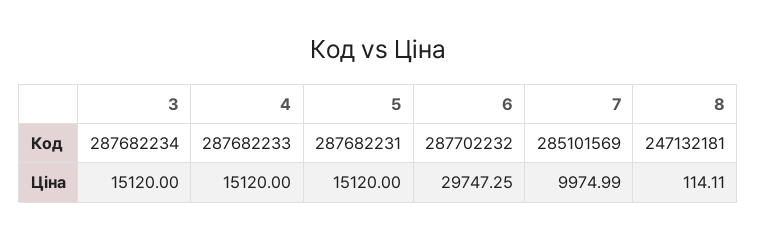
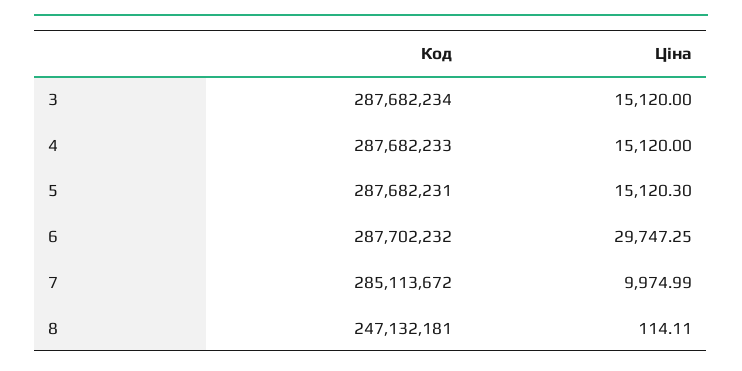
7, Код: 285101569 -> 285113672
5, Ціна: 15120 -> 15120.3

